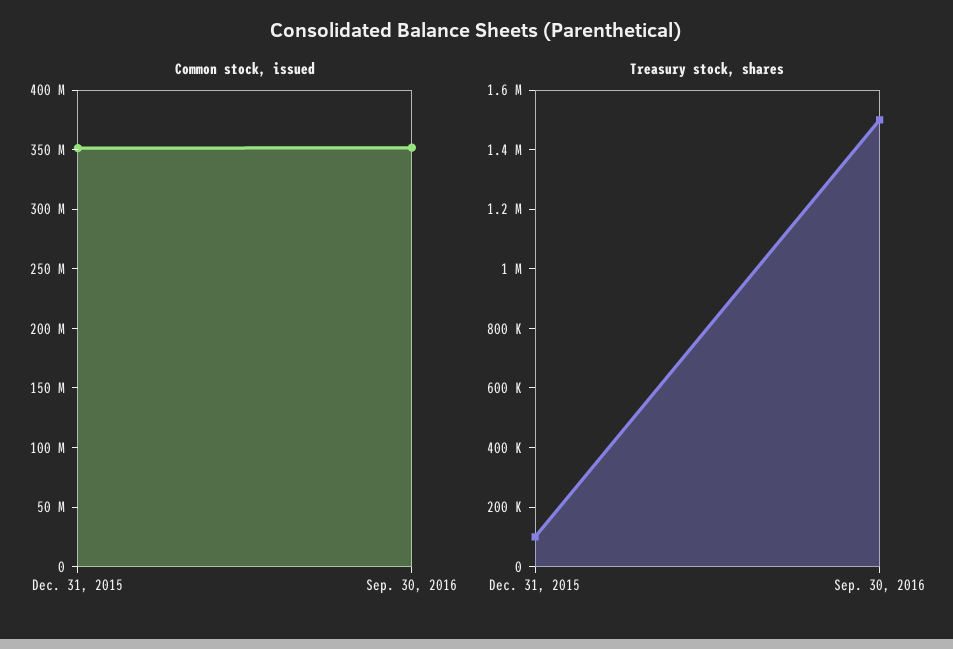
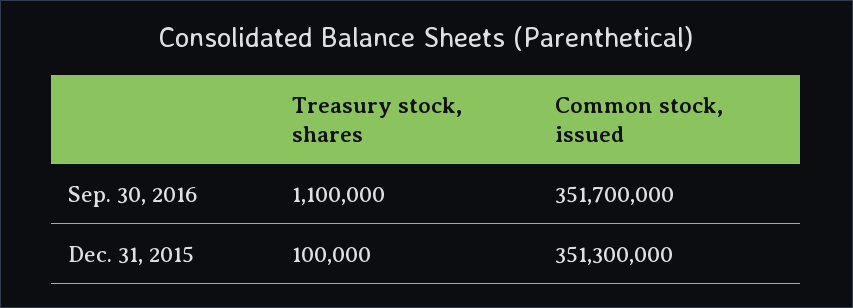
Treasury stock, shares, Sep. 30, 2016: 1500000 -> 1100000

